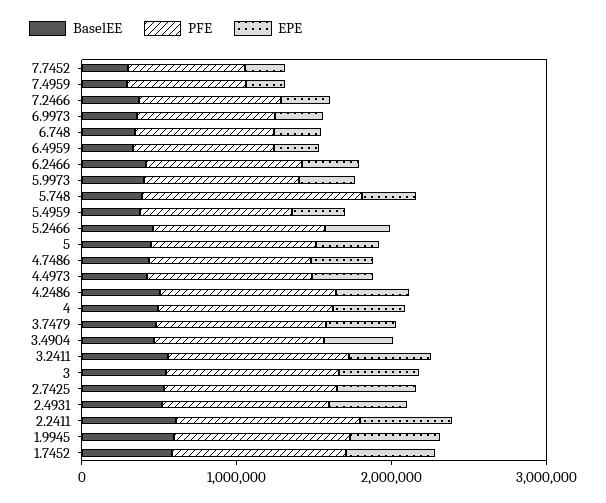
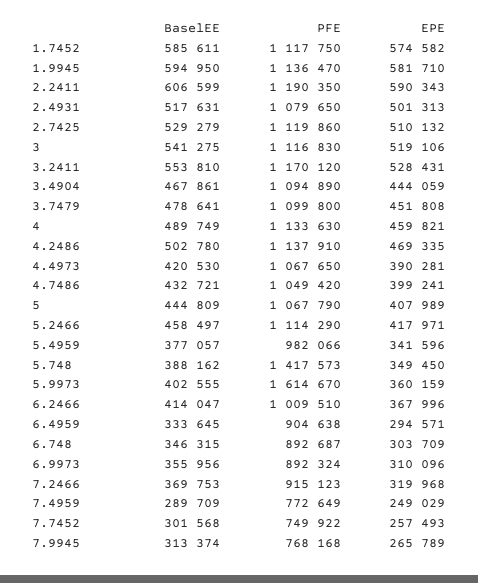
PFE, 5.9973: 1000000 -> 1614670
BaselEE, 7.9945: none -> 313374
PFE, 7.9945: none -> 768168
EPE, 7.9945: none -> 265789

